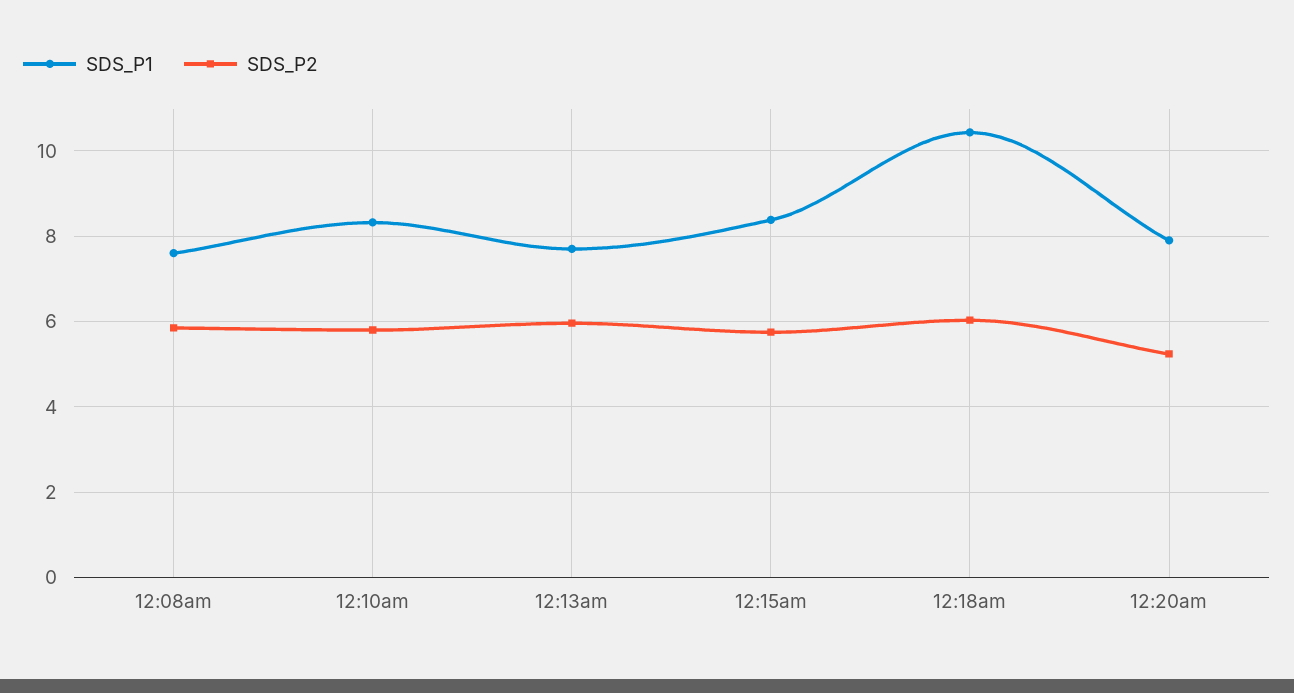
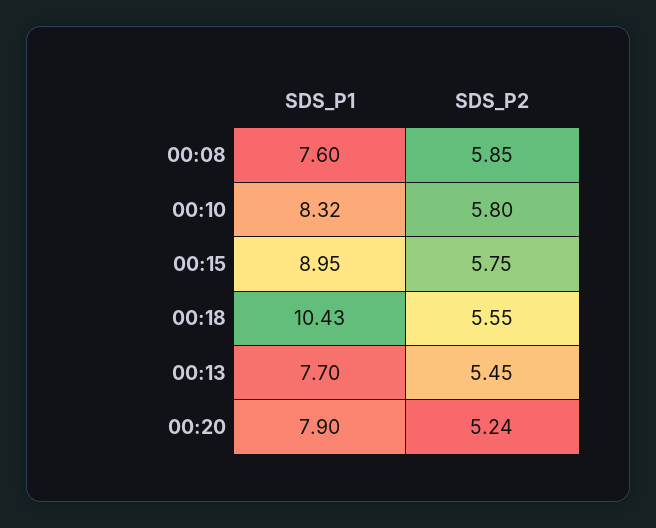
SDS_P2, 12:13am: 6 -> 5.45
SDS_P1, 12:15am: 8.4 -> 8.95
SDS_P2, 12:18am: 6 -> 5.55

